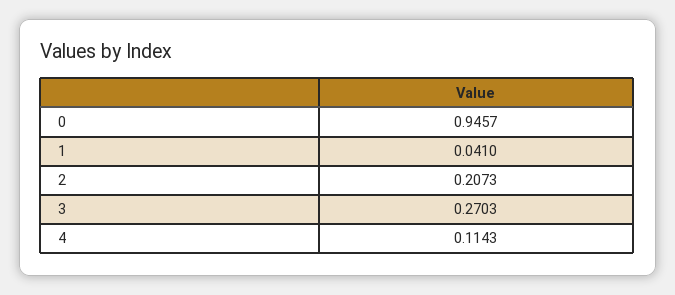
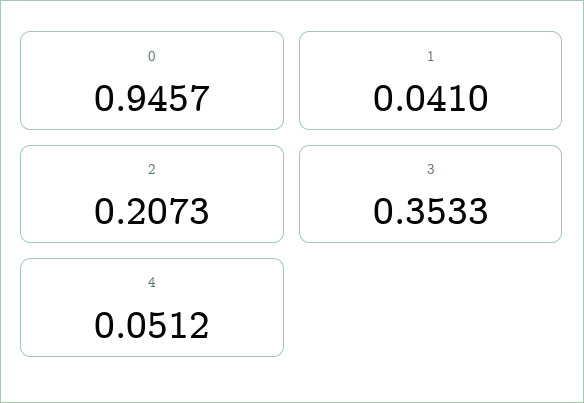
3: 0.2703 -> 0.3533
4: 0.1143 -> 0.0512

